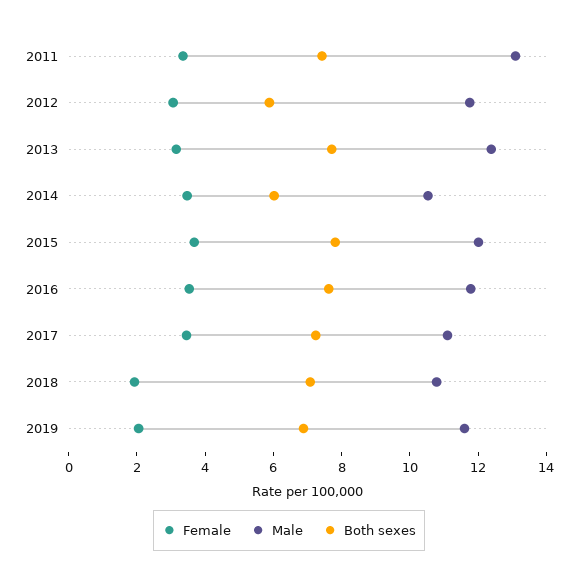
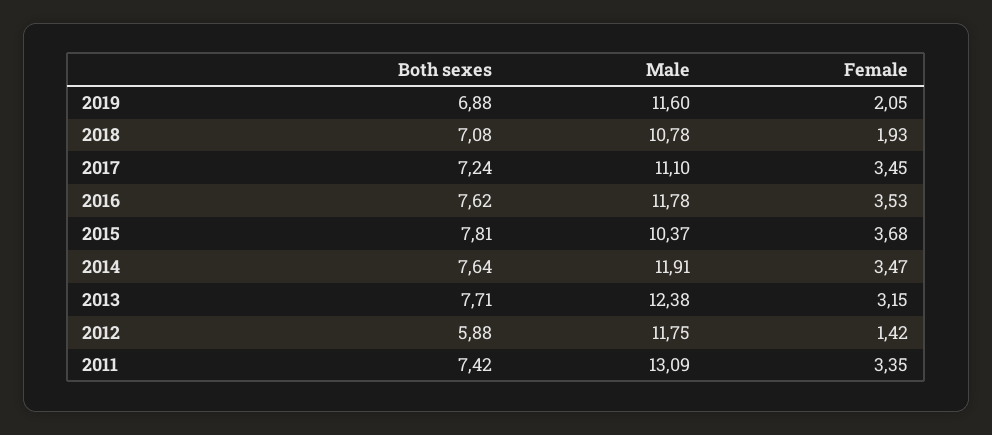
Female, 2012: 3 -> 1.42
Male, 2014: 10.5 -> 11.91
Both sexes, 2014: 6 -> 7.64
Male, 2015: 12 -> 10.37

